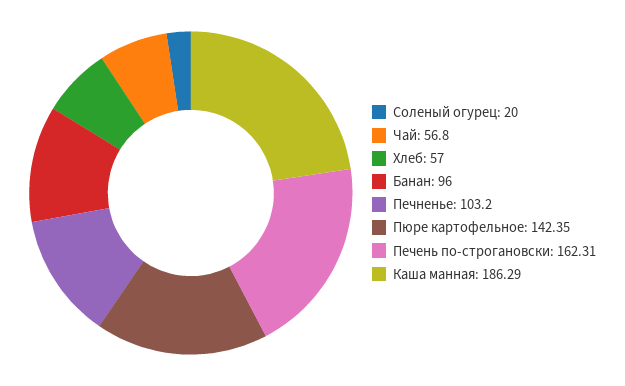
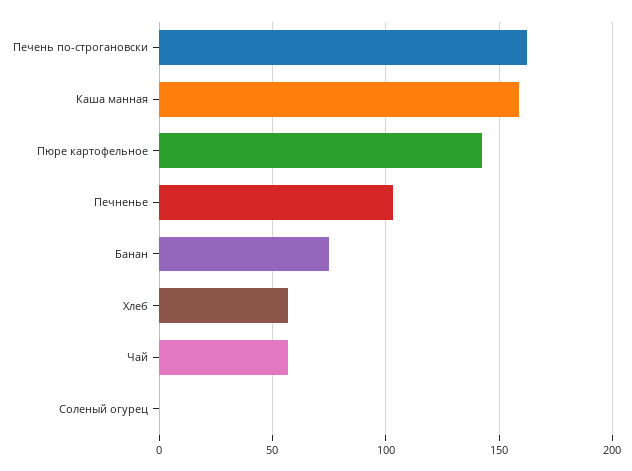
Соленый огурец: 20 -> 0
Банан: 96 -> 75
Каша манная: 186.29 -> 160

